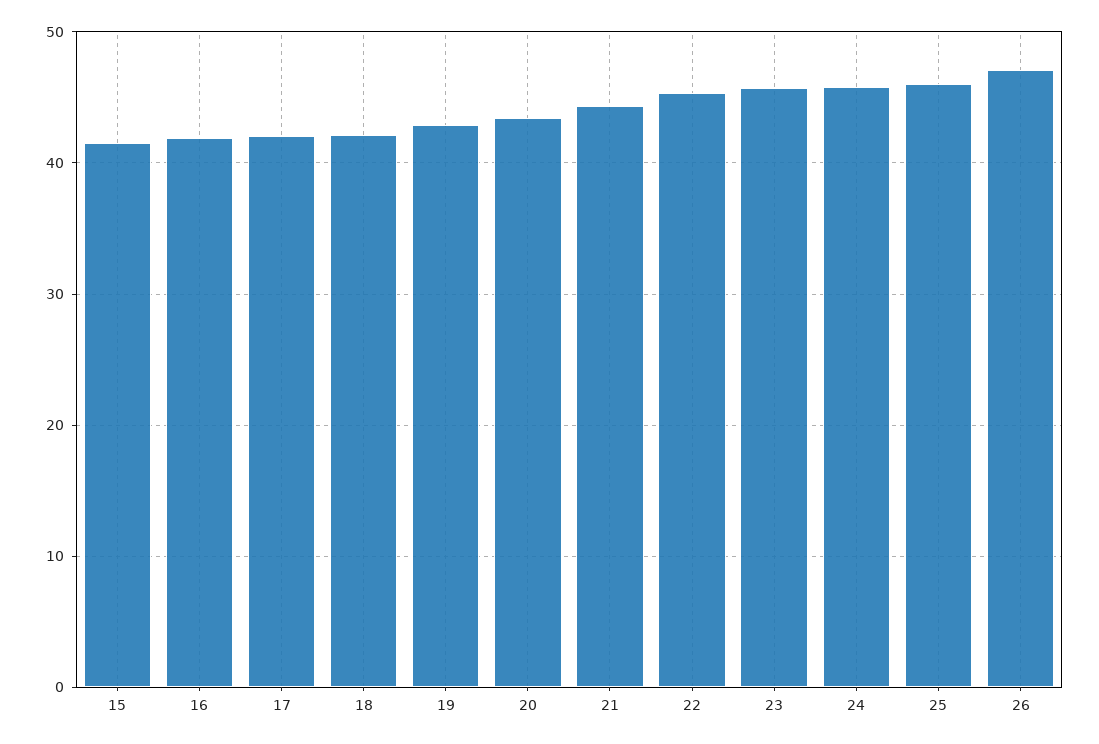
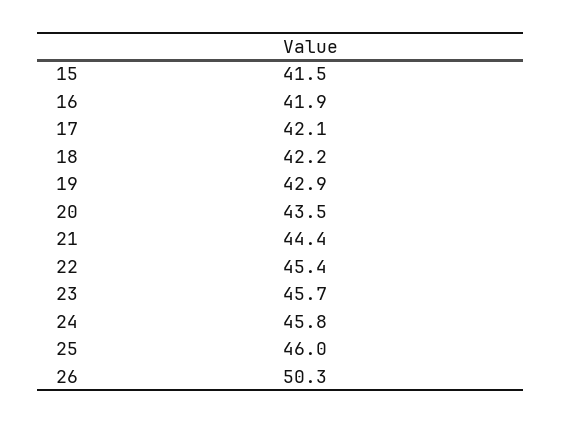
26: 47 -> 50.3

